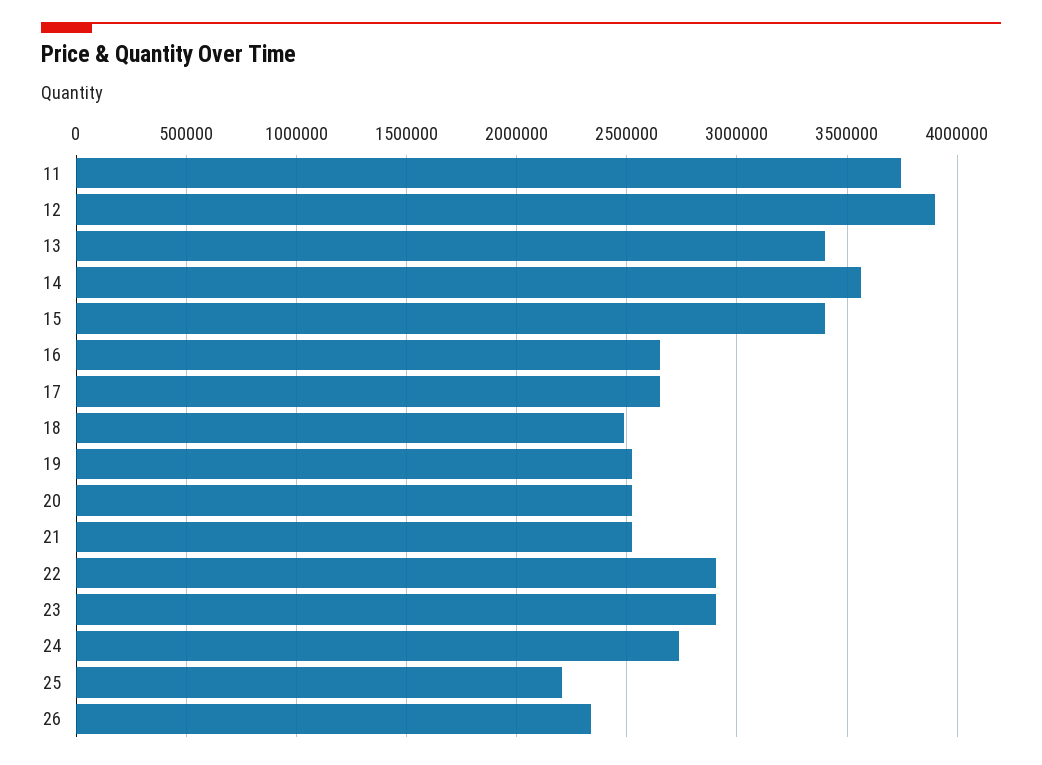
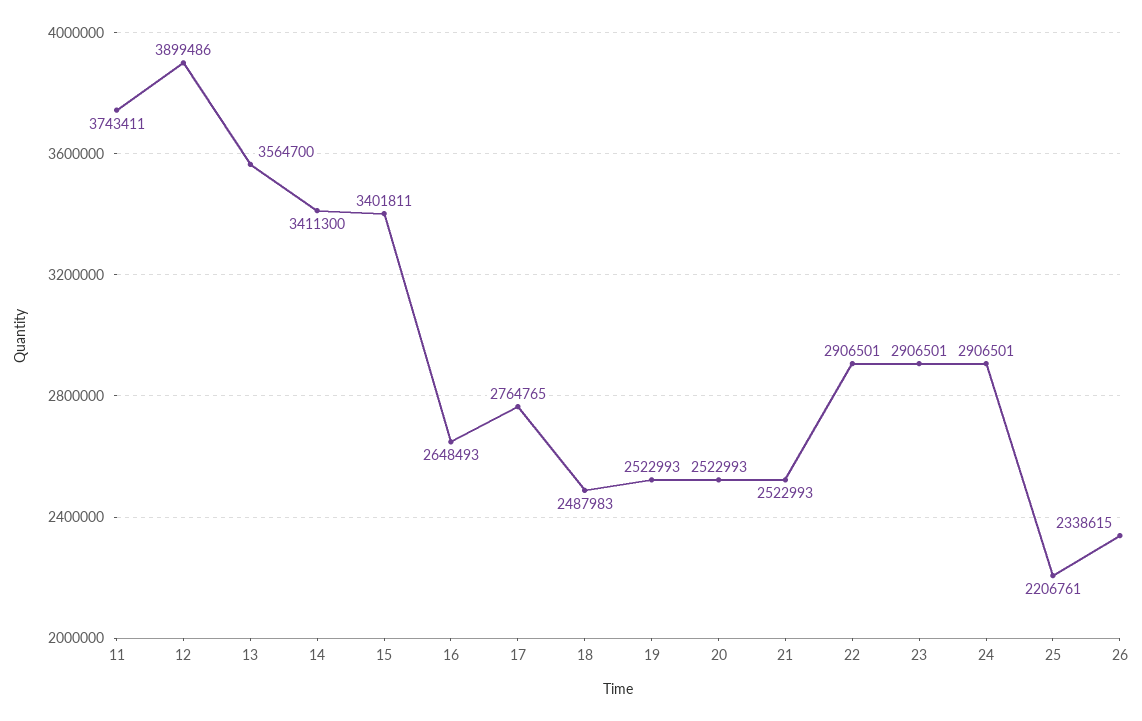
13: 3400000 -> 3564700
14: 3550000 -> 3411300
17: 2650000 -> 2764765
24: 2750000 -> 2906501

